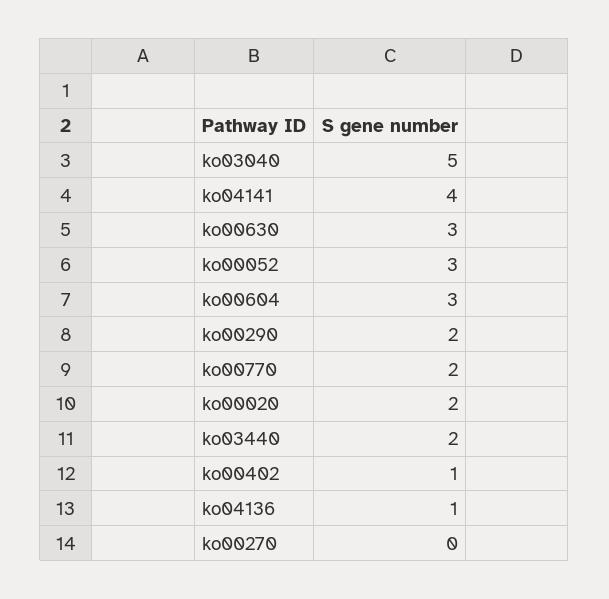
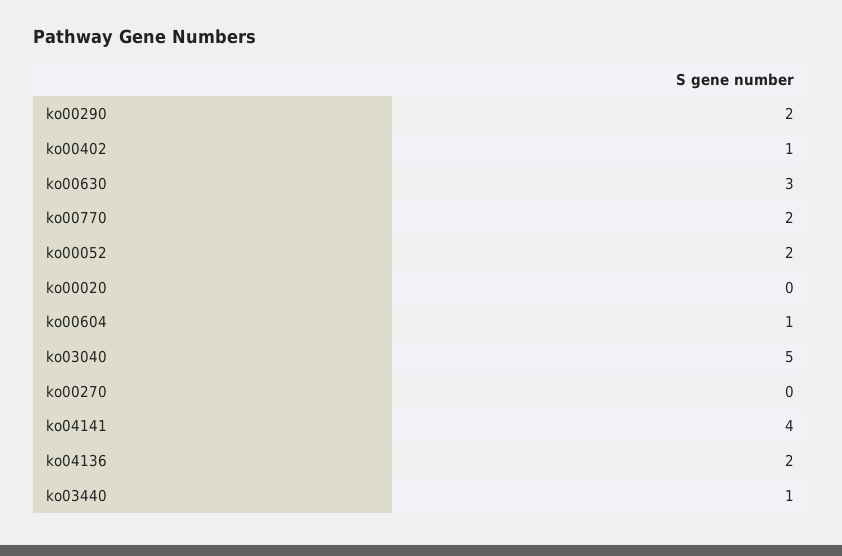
ko00052: 3 -> 2
ko00604: 3 -> 1
ko00020: 2 -> 0
ko03440: 2 -> 1
ko04136: 1 -> 2

